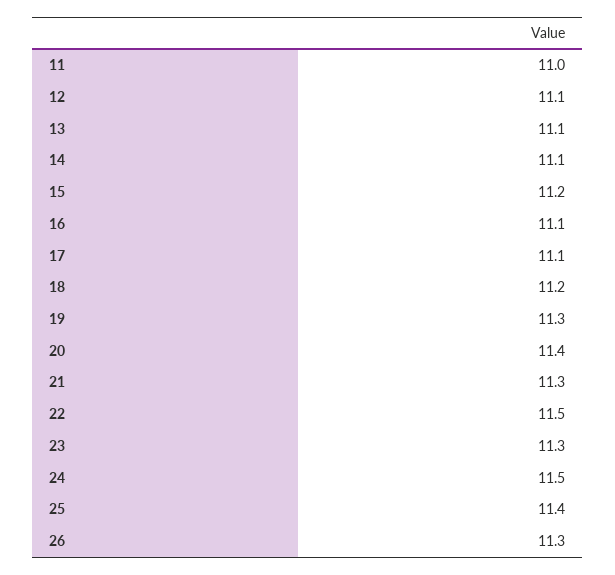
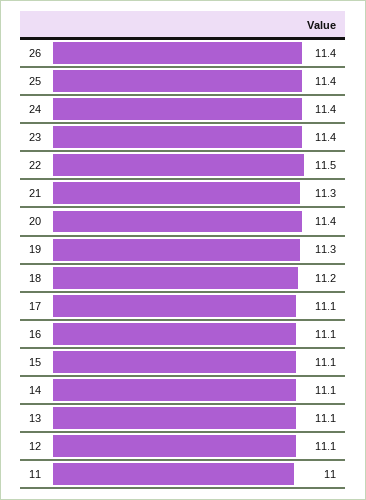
15: 11.2 -> 11.1
23: 11.3 -> 11.4
24: 11.5 -> 11.4
26: 11.3 -> 11.4

